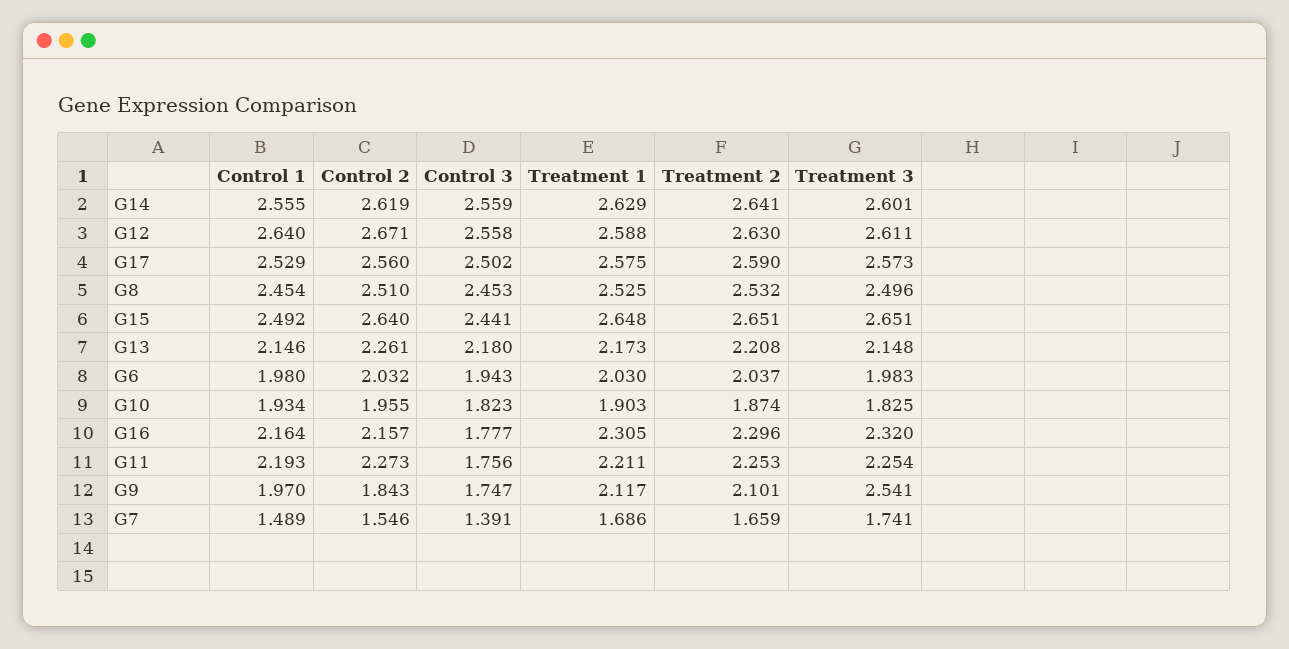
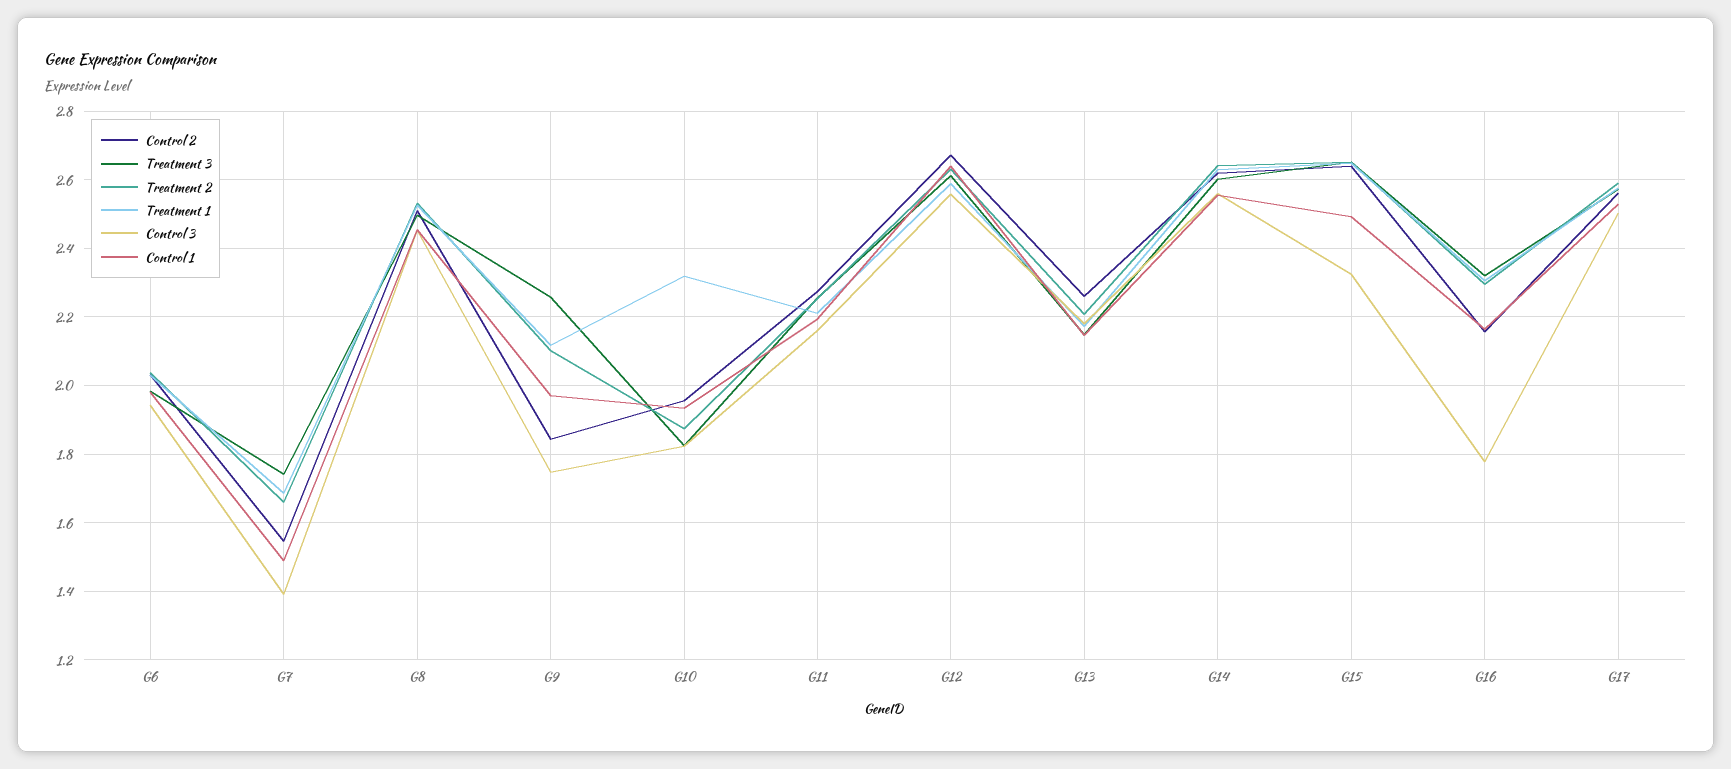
Control 3, G15: 2.441 -> 2.32
Treatment 1, G10: 1.903 -> 2.32
Control 3, G11: 1.756 -> 2.16
Treatment 3, G9: 2.541 -> 2.26

